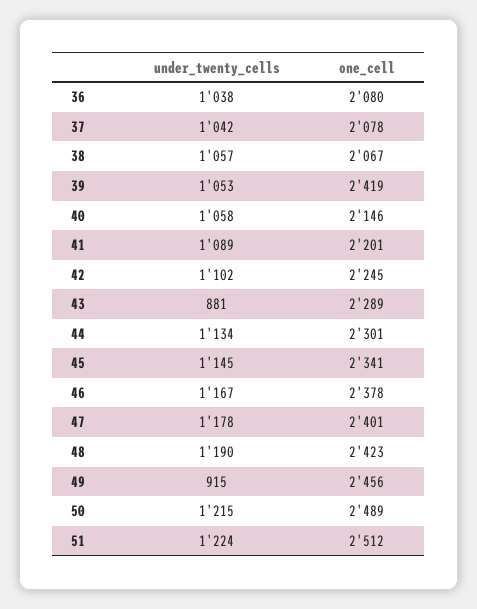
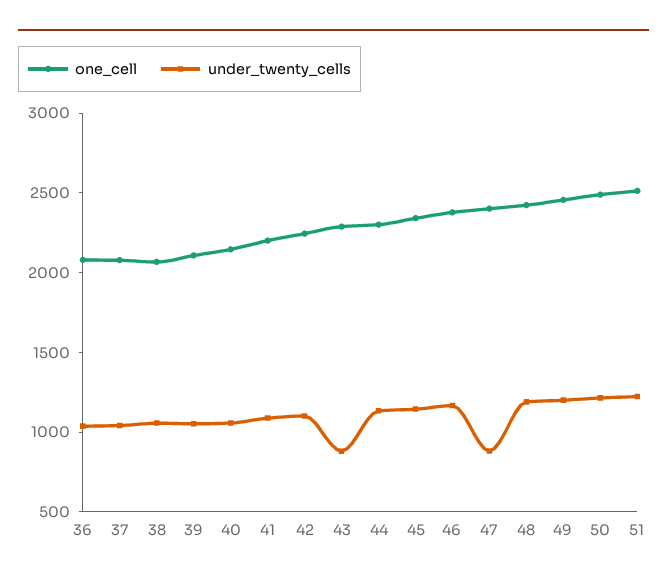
one_cell, 39: 2419 -> 2100
under_twenty_cells, 47: 1178 -> 900
under_twenty_cells, 49: 915 -> 1200

